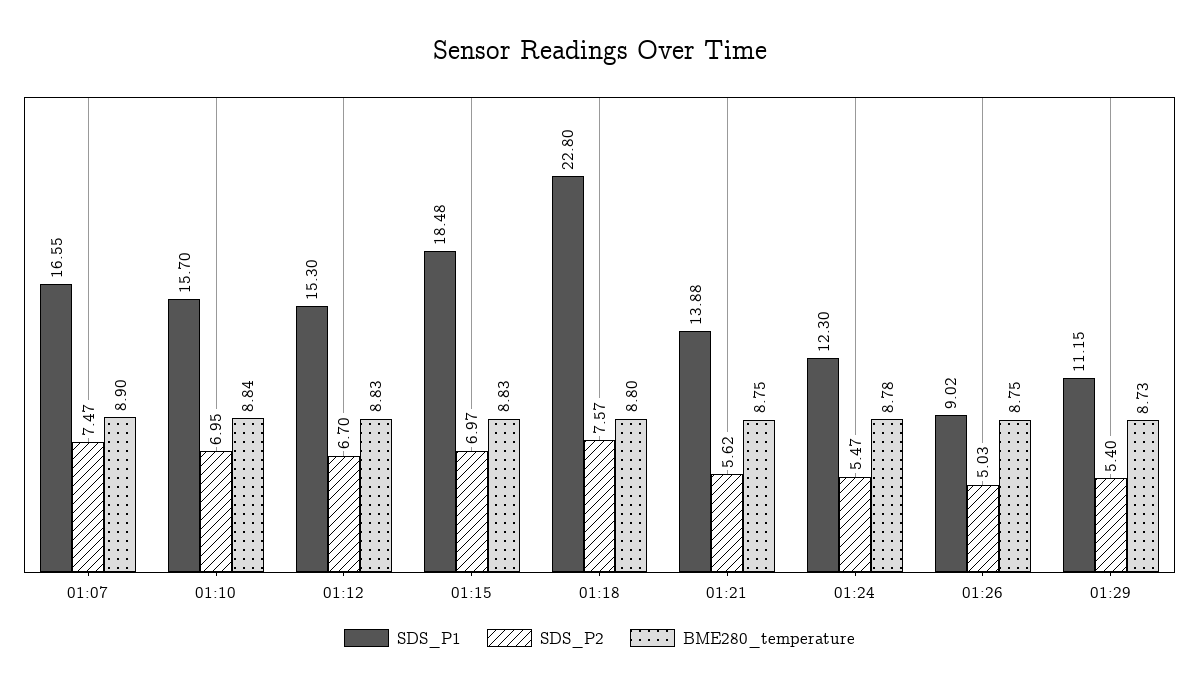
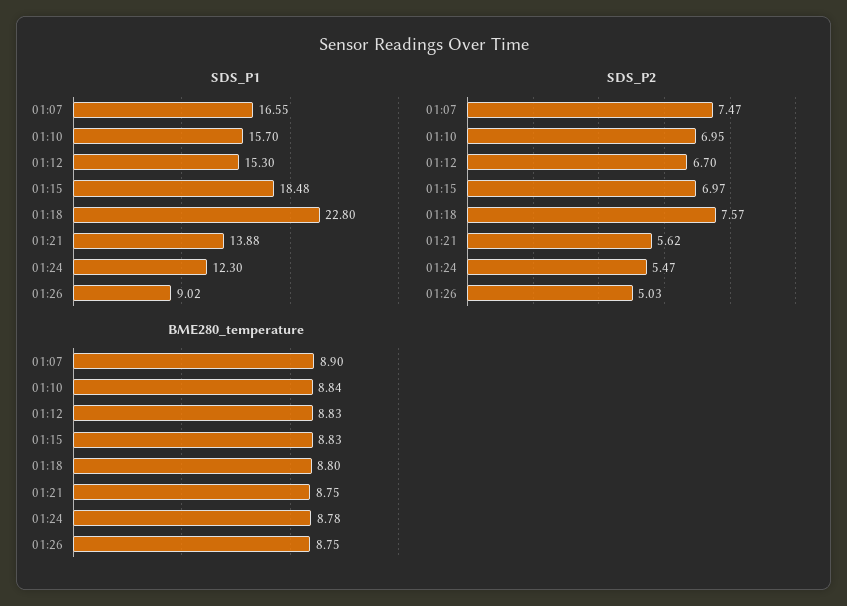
SDS_P1, 01:29: 11.15 -> none
SDS_P2, 01:29: 5.4 -> none
BME280_temperature, 01:29: 8.73 -> none

